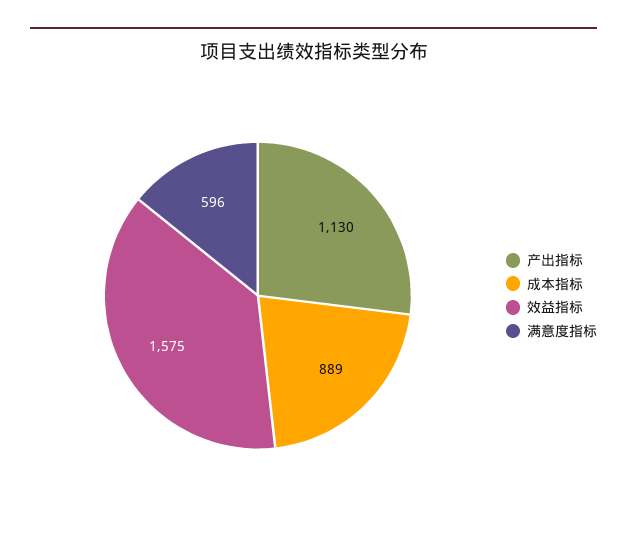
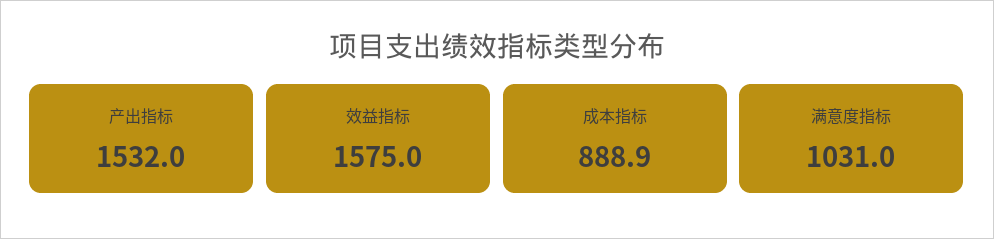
产出指标: 1130 -> 1532
满意度指标: 596 -> 1031

